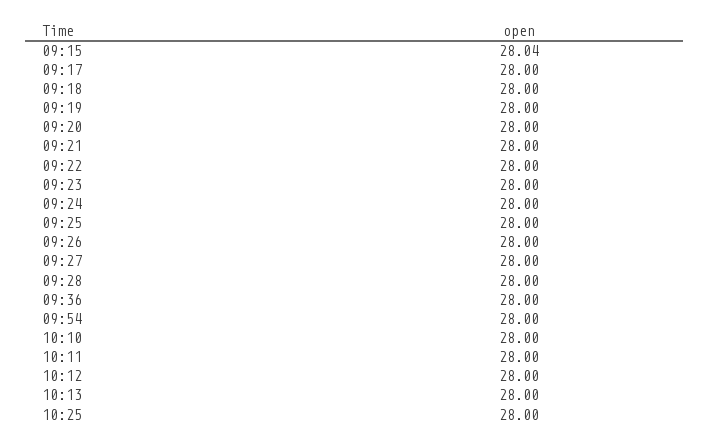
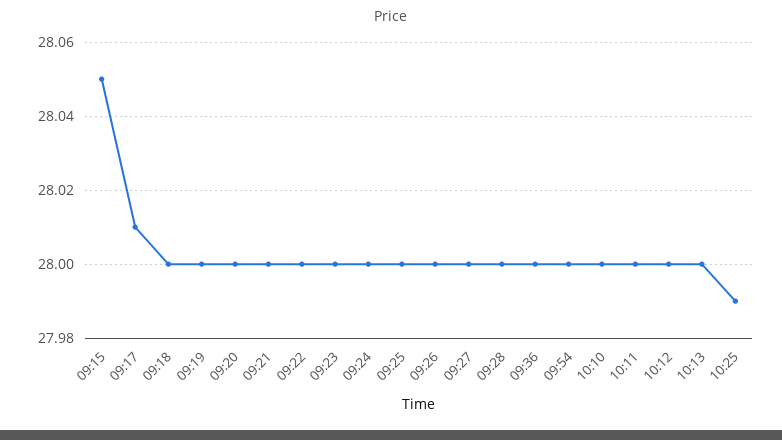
09:15: 28.04 -> 28.05
09:17: 28 -> 28.01
10:25: 28 -> 27.99

